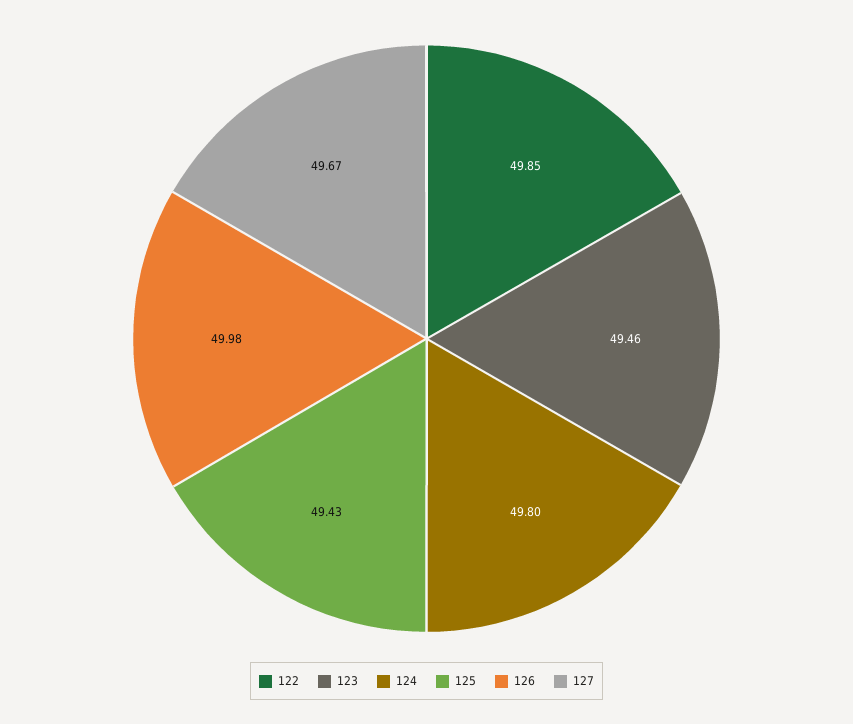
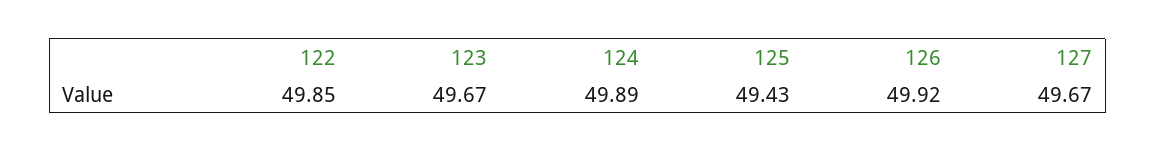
123: 49.46 -> 49.67
124: 49.8 -> 49.89
126: 49.98 -> 49.92

